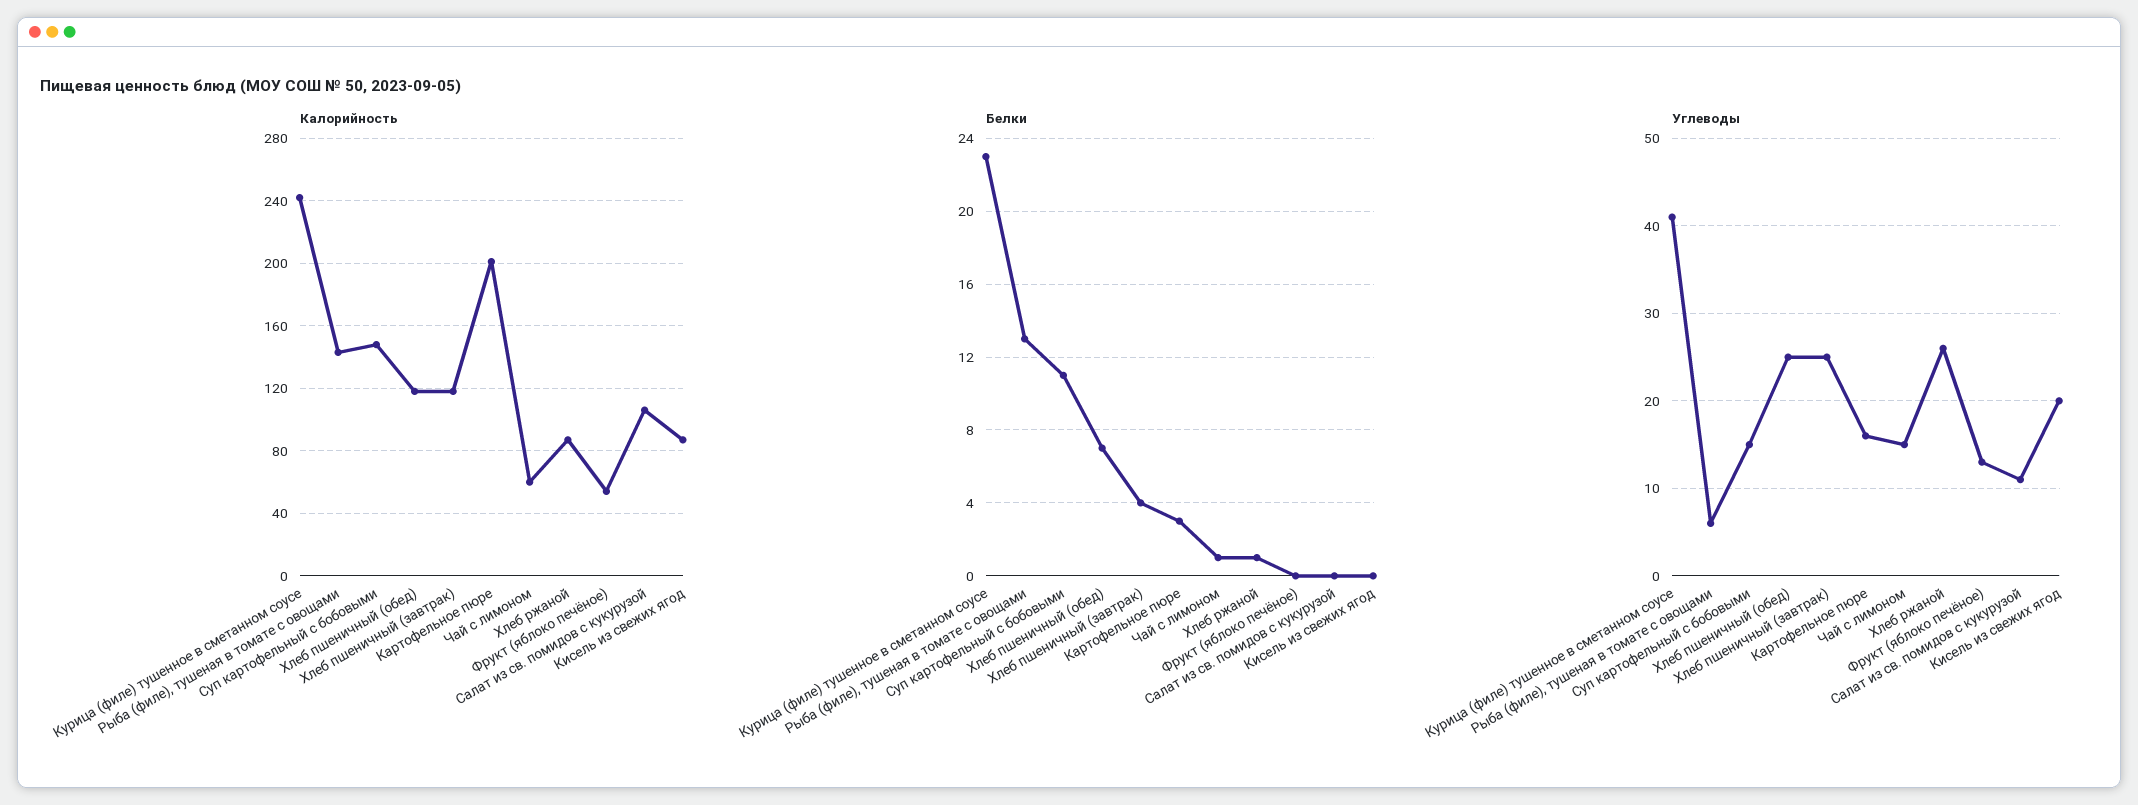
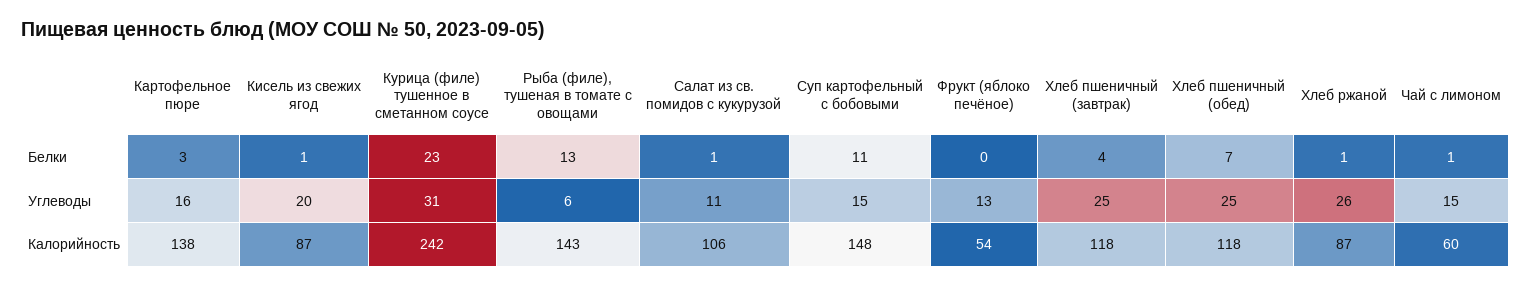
Калорийность, Картофельное пюре: 200 -> 138
Белки, Салат из св. помидов с кукурузой: 0 -> 1
Белки, Кисель из свежих ягод: 0 -> 1
Углеводы, Курица (филе) тушенное в сметанном соусе: 41 -> 31

